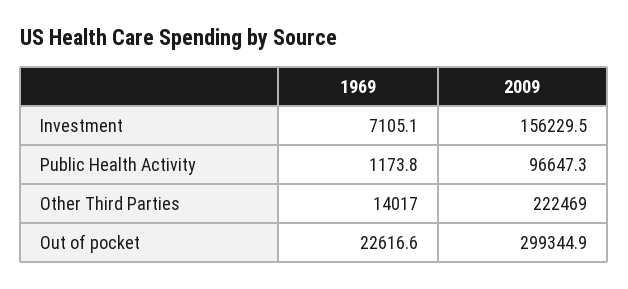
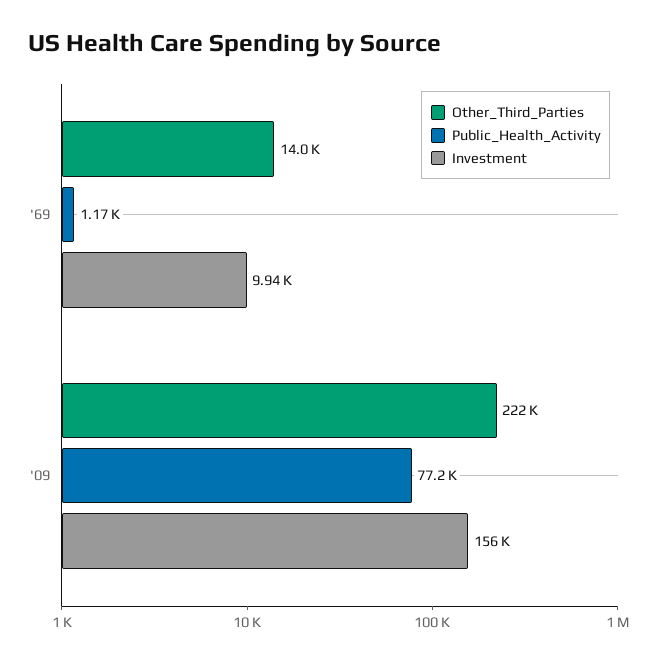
Investment, 1969: 7105.1 -> 9940
Public Health Activity, 2009: 96647.3 -> 77200
Out of pocket, 1969: 22616.6 -> none
Out of pocket, 2009: 299344.9 -> none

